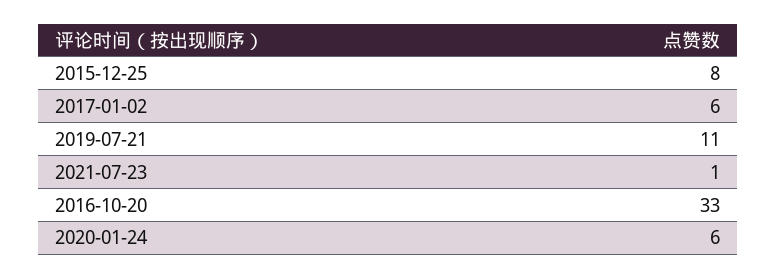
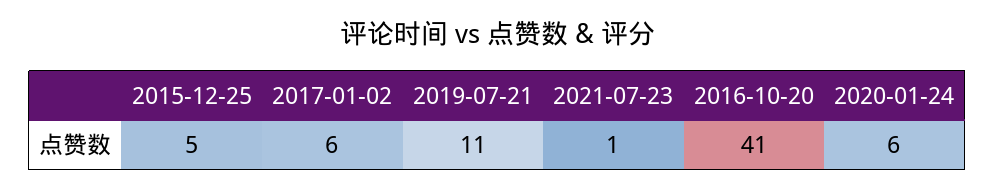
2015-12-25: 8 -> 5
2016-10-20: 33 -> 41

